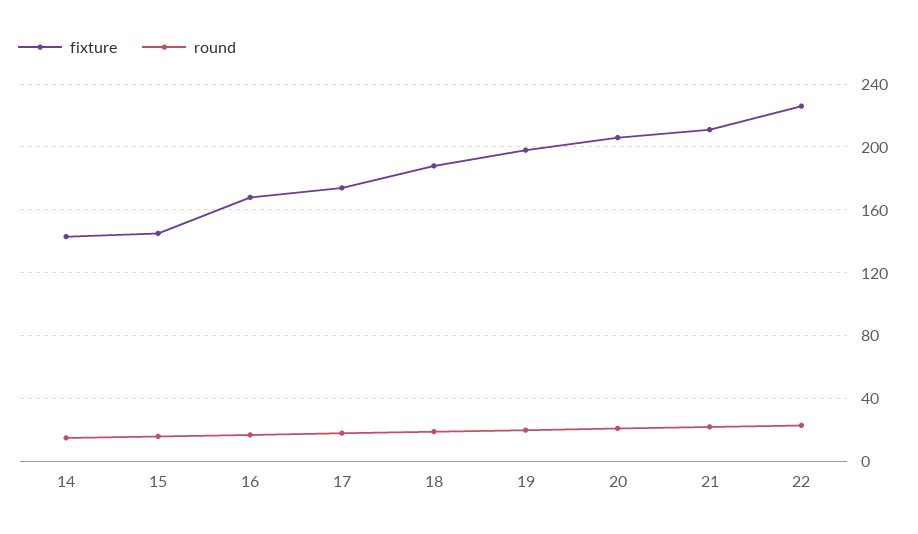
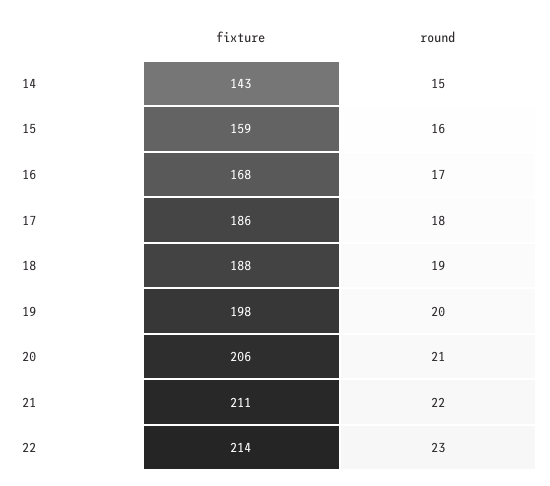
fixture, 15: 145 -> 159
fixture, 17: 175 -> 186
fixture, 22: 225 -> 214

